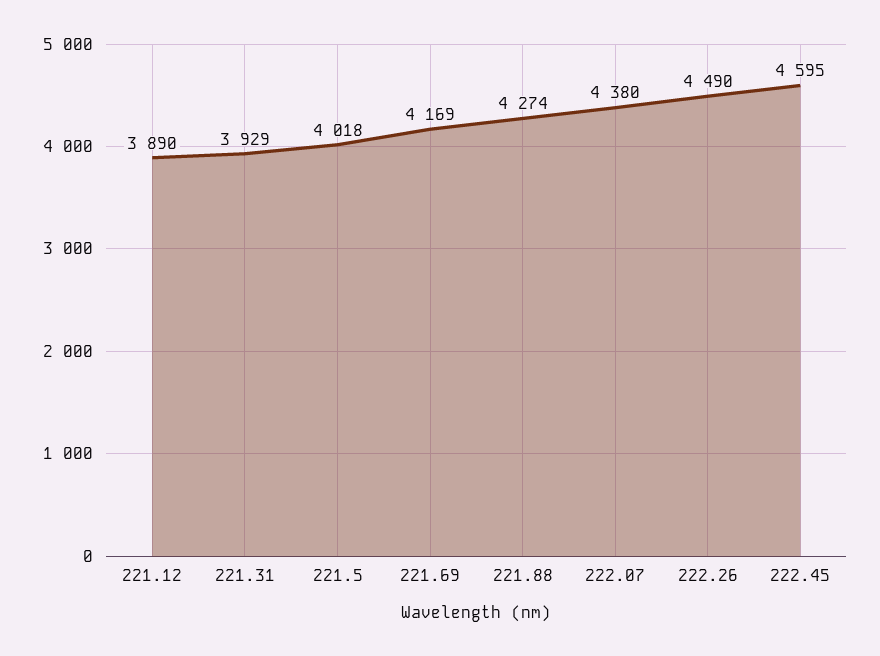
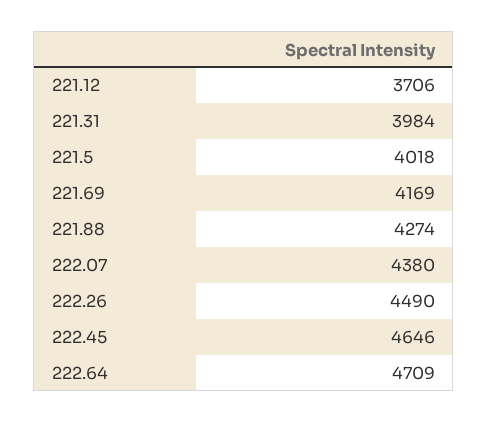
221.12: 3890 -> 3706
221.31: 3929 -> 3984
222.45: 4595 -> 4646
222.64: none -> 4709

